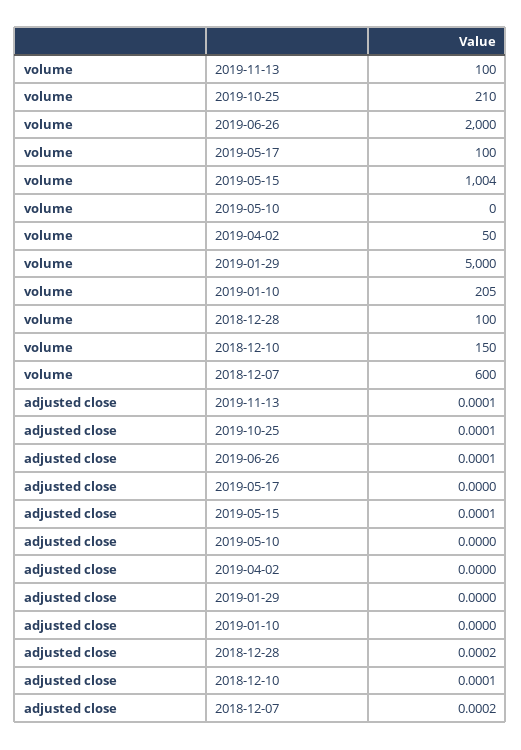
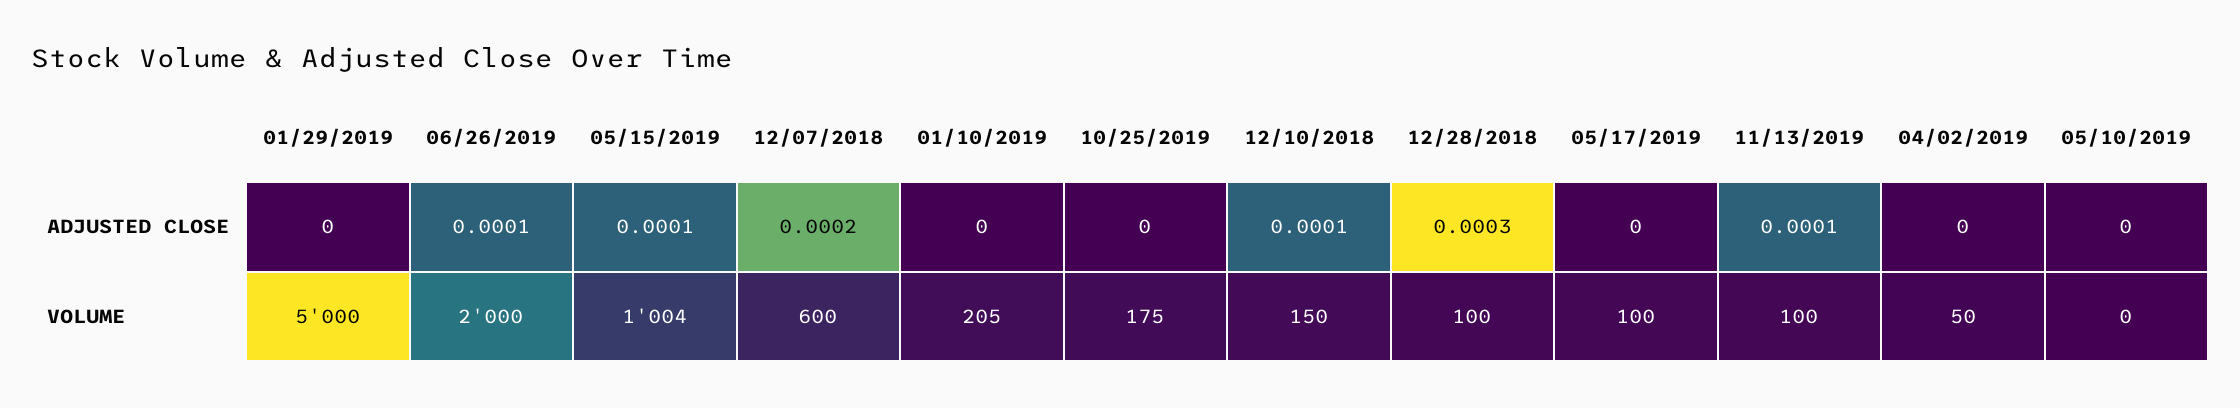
volume, 2019-10-25: 210 -> 175
adjusted close, 2019-10-25: 0.0001 -> 0
adjusted close, 2018-12-28: 0.0002 -> 0.0003

